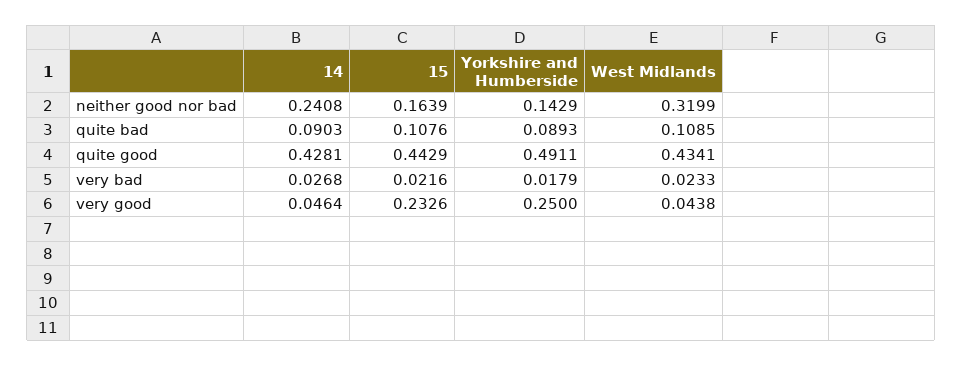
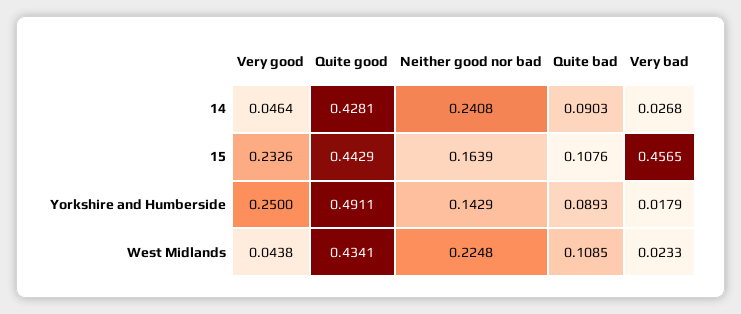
West Midlands, neither good nor bad: 0.3199 -> 0.2248
15, very bad: 0.0216 -> 0.4565

